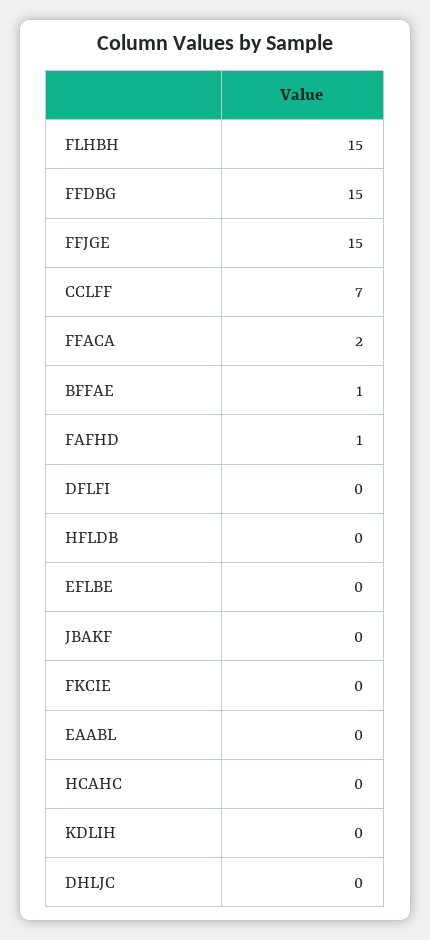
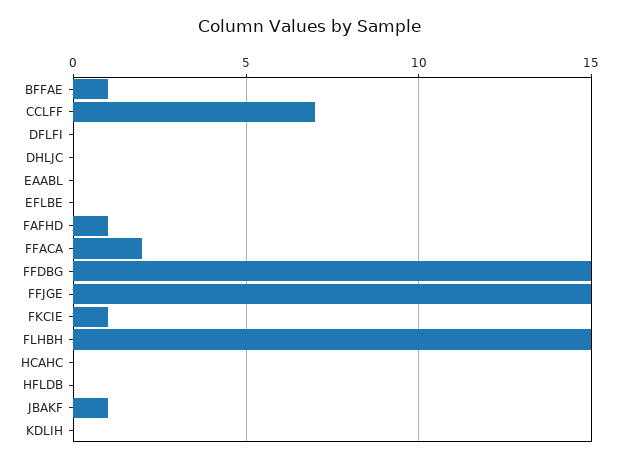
JBAKF: 0 -> 1
FKCIE: 0 -> 1

